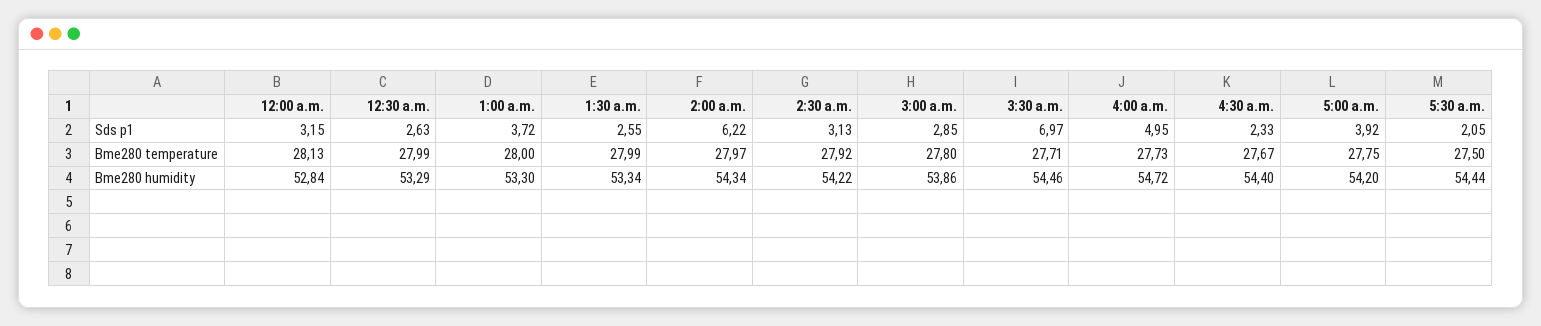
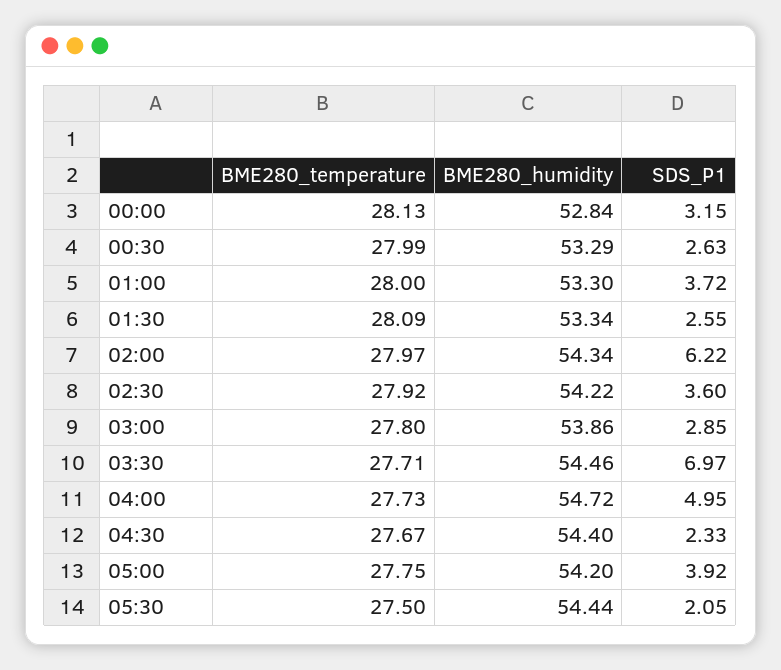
2:30 a.m., Sds p1: 3.13 -> 3.6
1:30 a.m., Bme280 temperature: 27.99 -> 28.09

